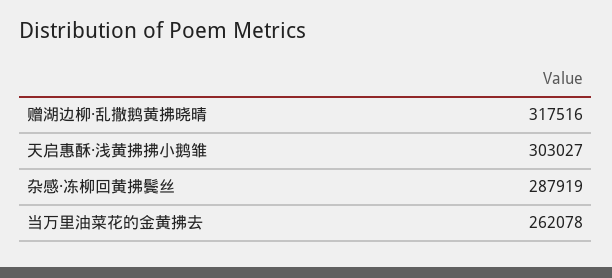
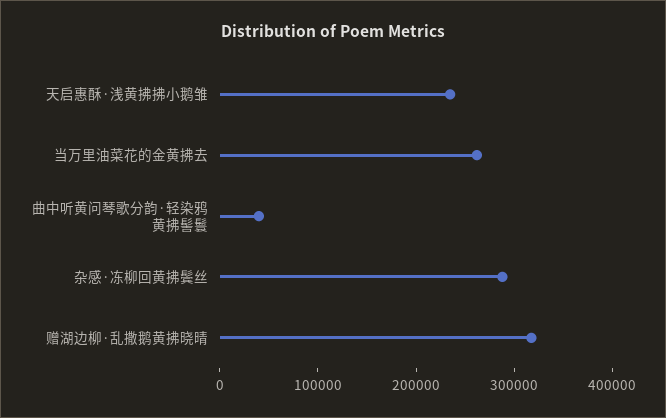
天启惠酥·浅黄拂拂小鹅雏: 303027 -> 240000
曲中听黄问琴歌分韵·轻染鸦黄拂髻鬟: none -> 40000

